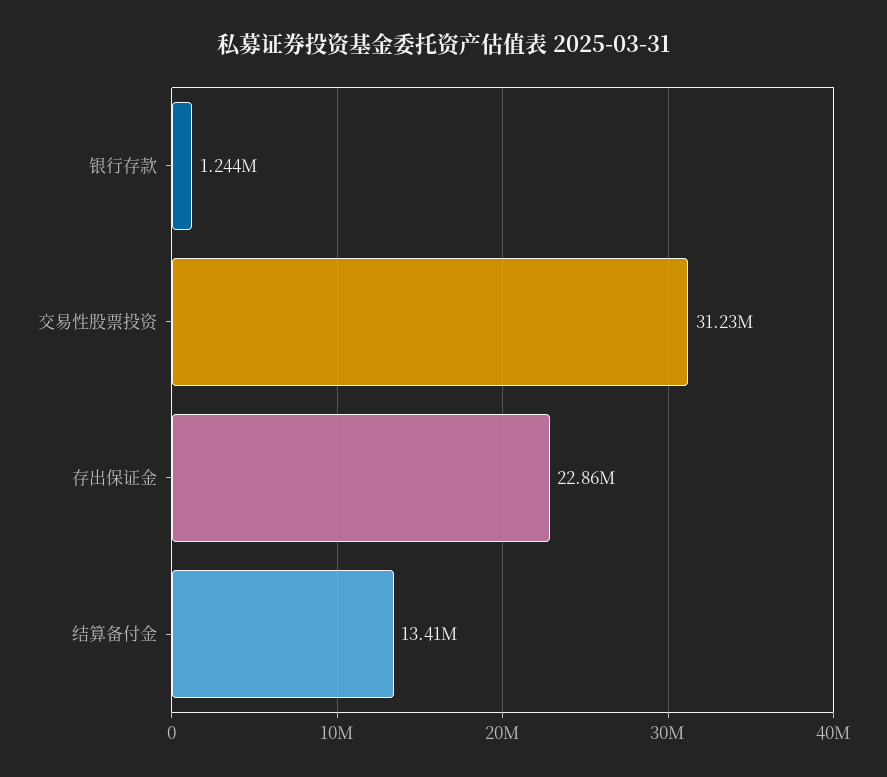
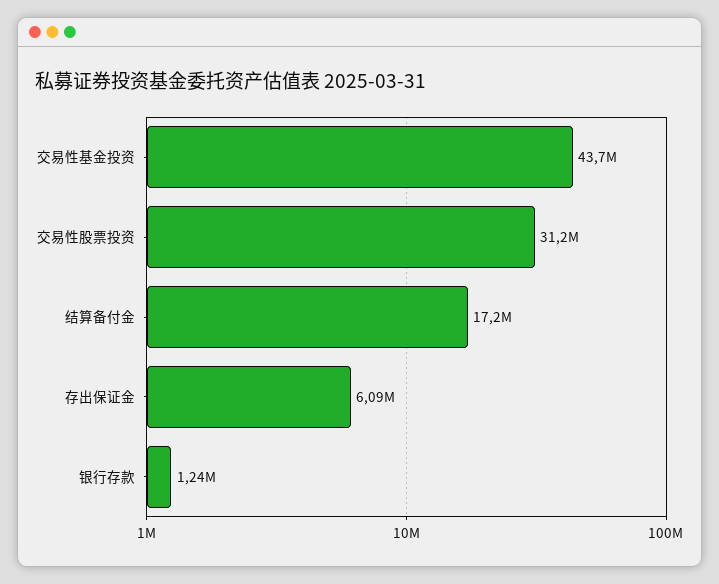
存出保证金: 22860000 -> 6090000
结算备付金: 13410000 -> 17200000
交易性基金投资: none -> 43700000

